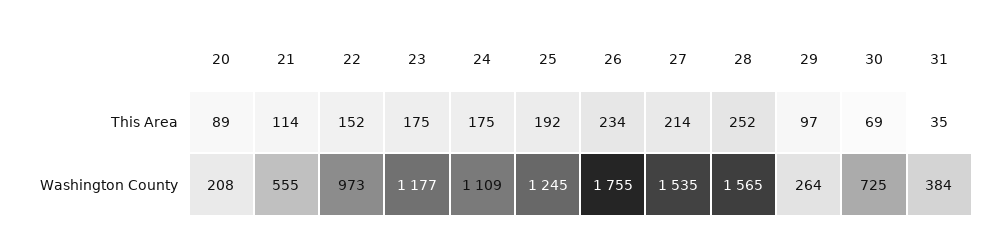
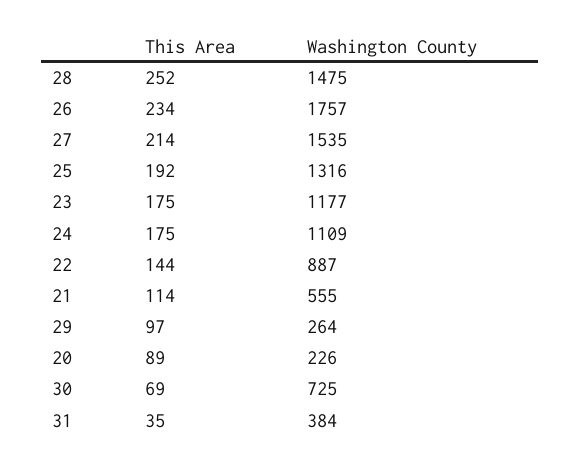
22, This Area: 152 -> 144
20, Washington County: 208 -> 226
22, Washington County: 973 -> 887
25, Washington County: 1245 -> 1316
26, Washington County: 1755 -> 1757
28, Washington County: 1565 -> 1475

